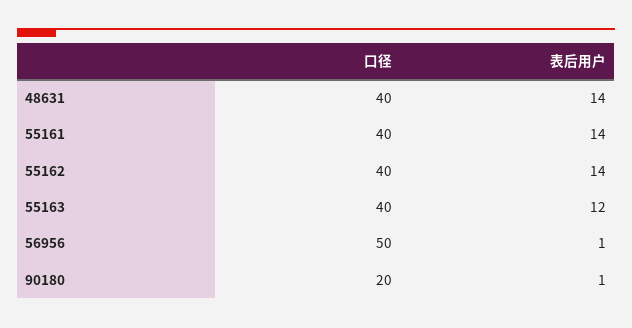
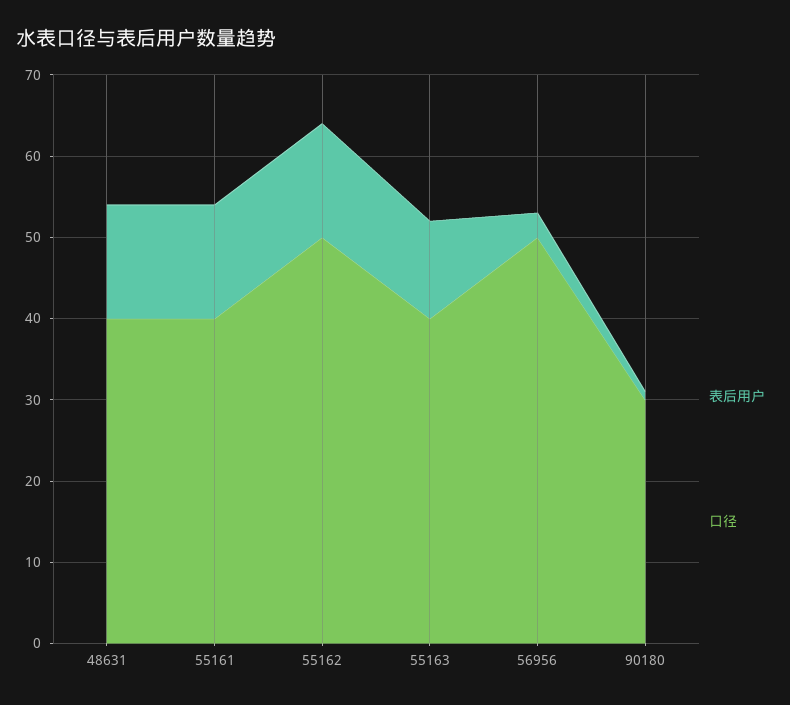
口径, 55162: 40 -> 50
表后用户, 56956: 1 -> 3
口径, 90180: 20 -> 30

